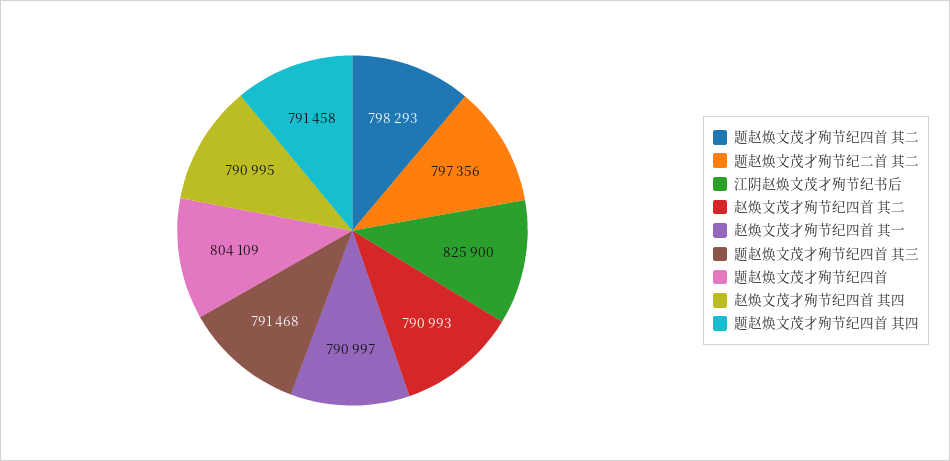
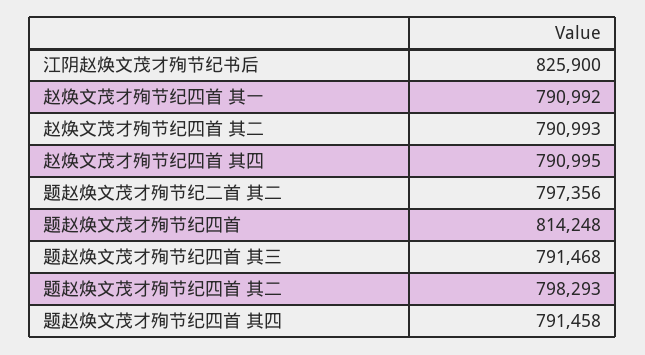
赵焕文茂才殉节纪四首 其一: 790997 -> 790992
题赵焕文茂才殉节纪四首: 804109 -> 814248

